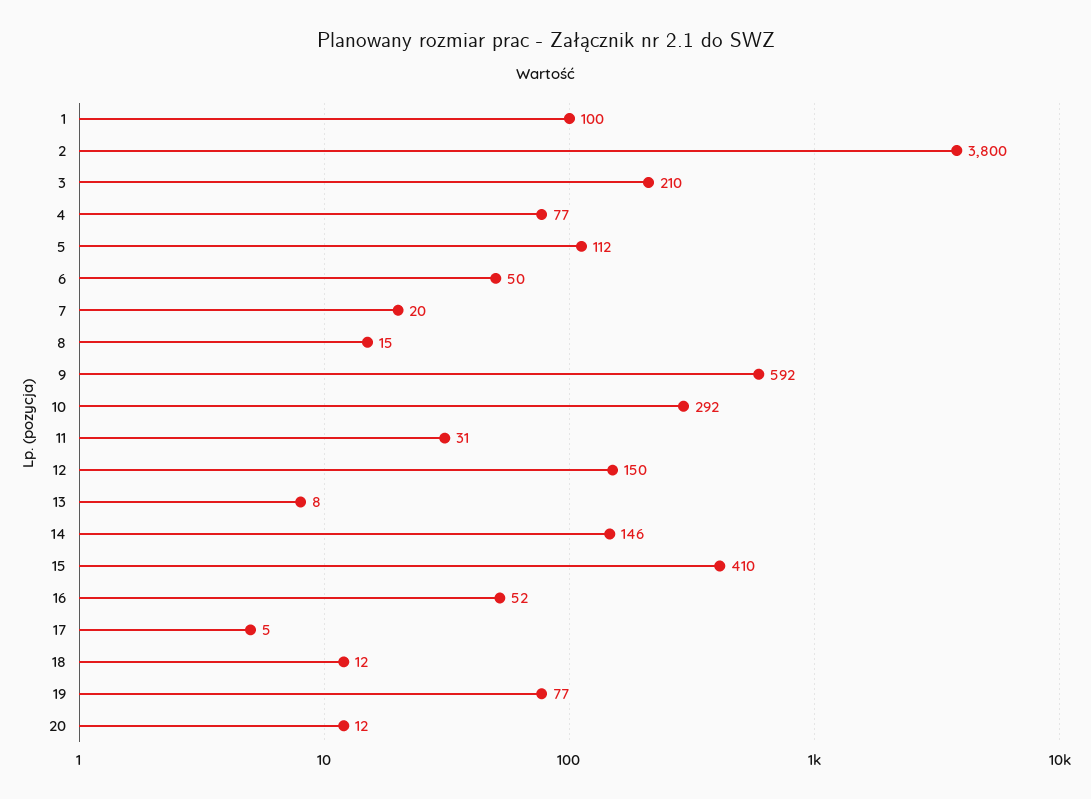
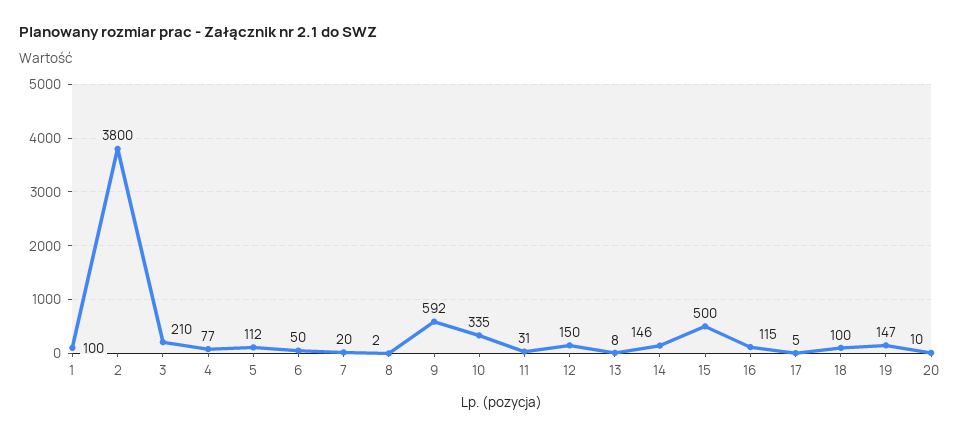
8: 15 -> 2
10: 292 -> 335
15: 410 -> 500
16: 52 -> 115
18: 12 -> 100
19: 77 -> 147
20: 12 -> 10

